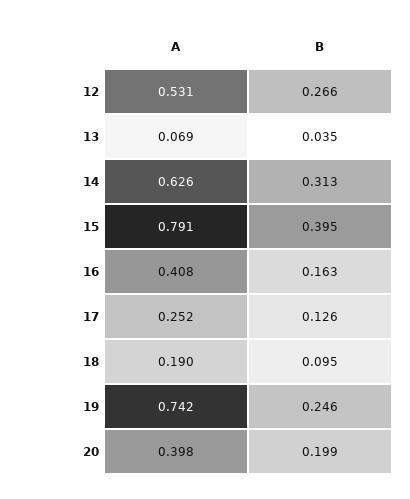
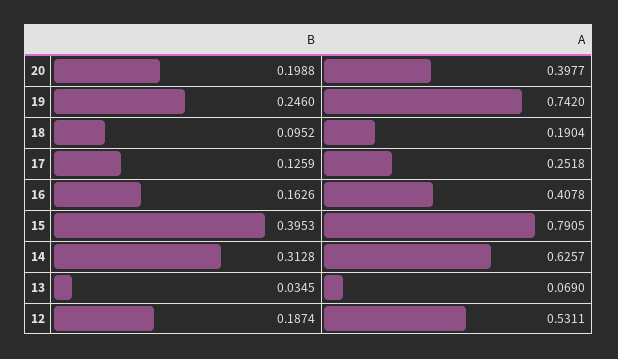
B, 12: 0.266 -> 0.1874

